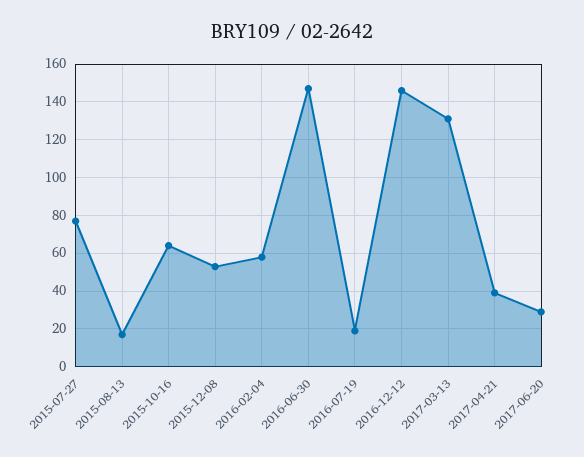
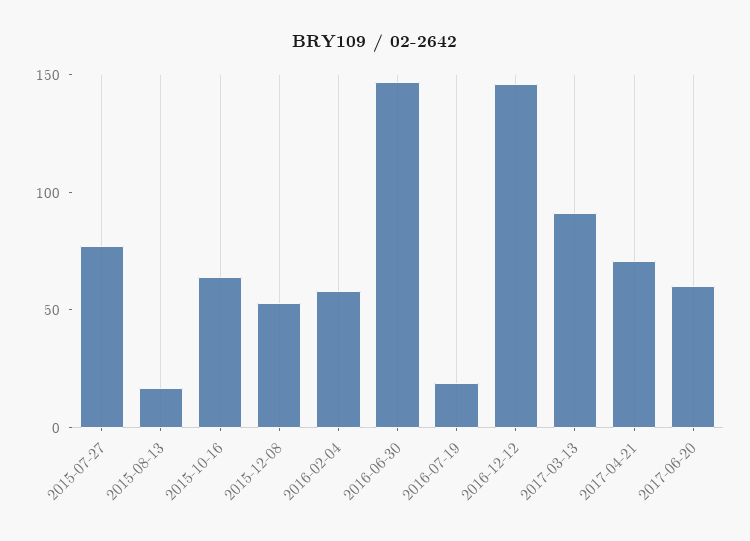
2017-03-13: 130 -> 90
2017-04-21: 40 -> 70
2017-06-20: 30 -> 60

